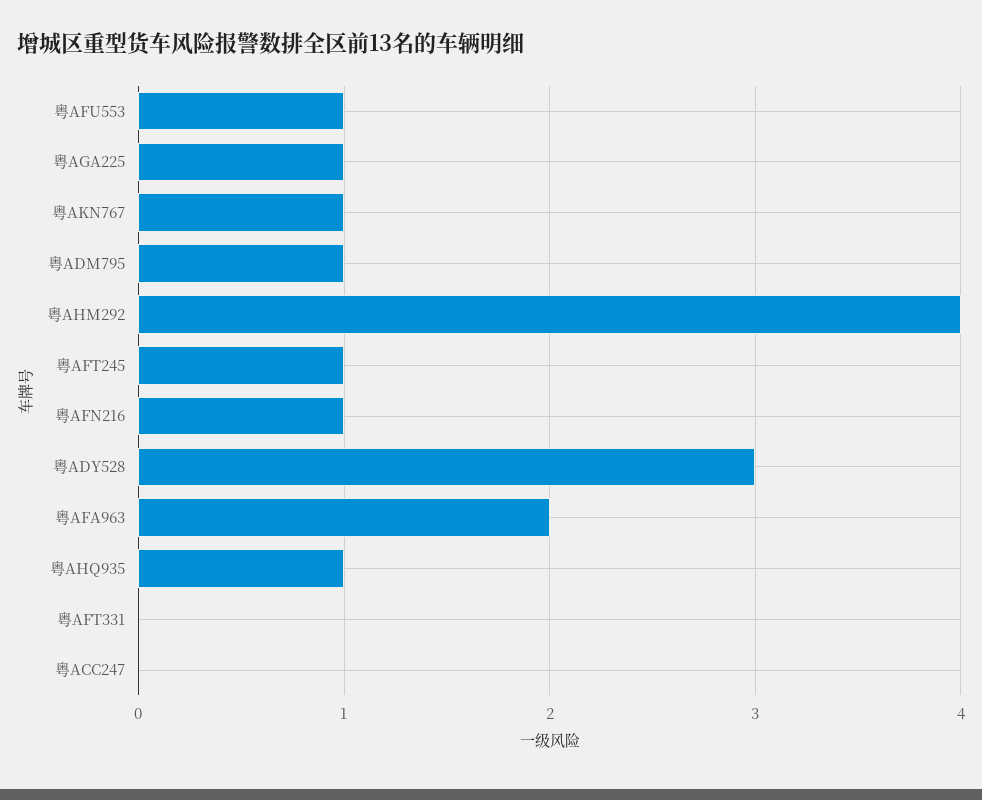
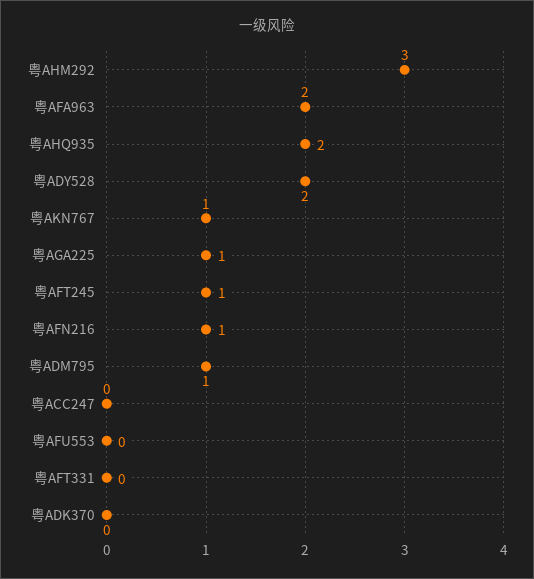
粤AFU553: 1 -> 0
粤AHM292: 4 -> 3
粤ADY528: 3 -> 2
粤AHQ935: 1 -> 2
粤ADK370: none -> 0

